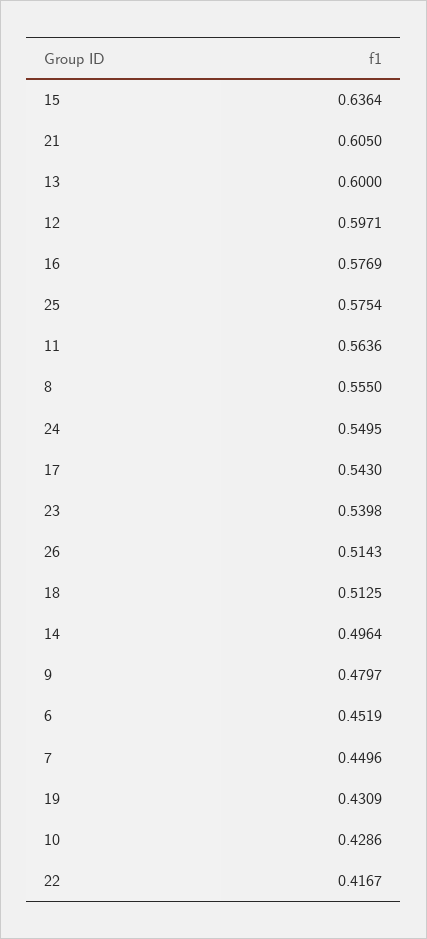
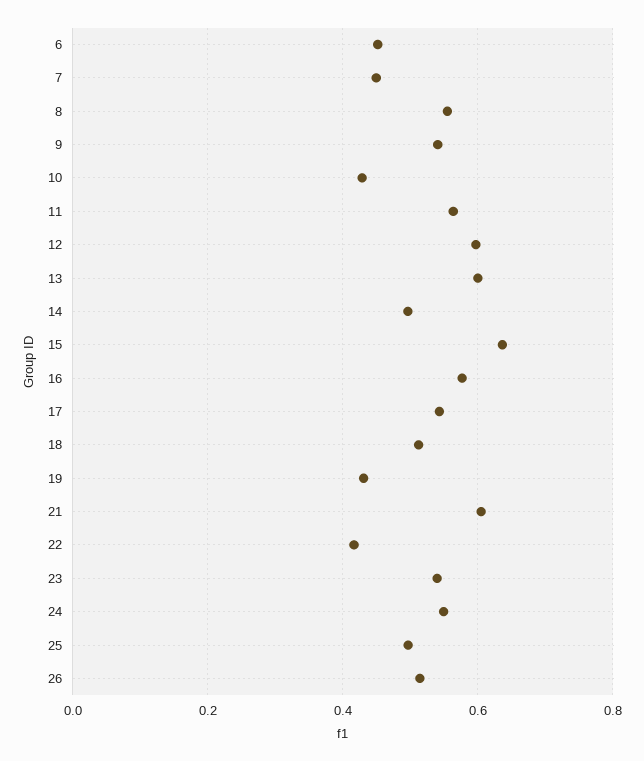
25: 0.5754 -> 0.5
9: 0.4797 -> 0.54

